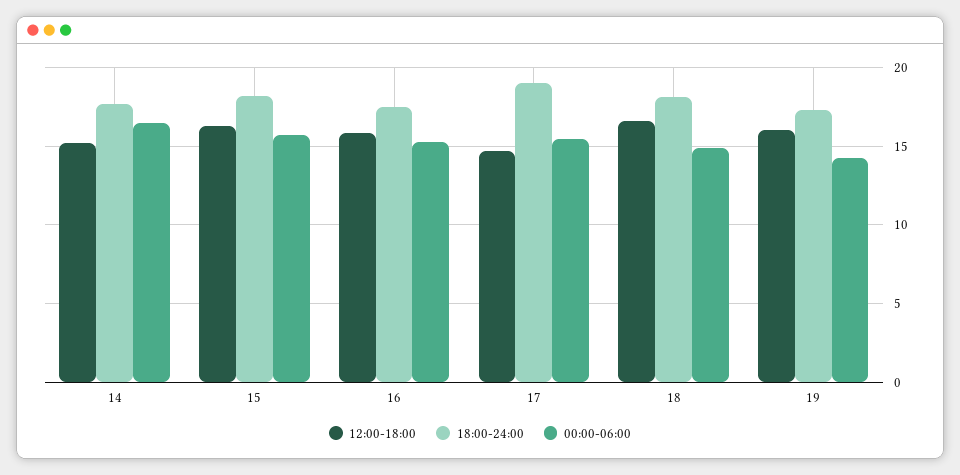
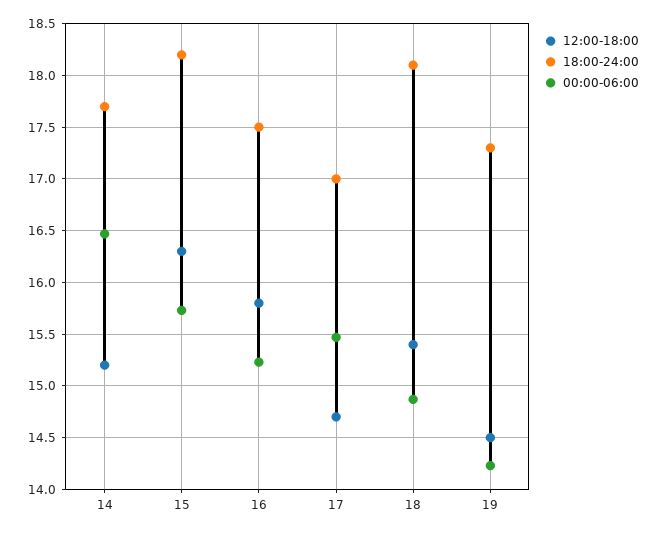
18:00-24:00, 17: 19 -> 17
12:00-18:00, 18: 16.5 -> 15.4
12:00-18:00, 19: 16 -> 14.5

